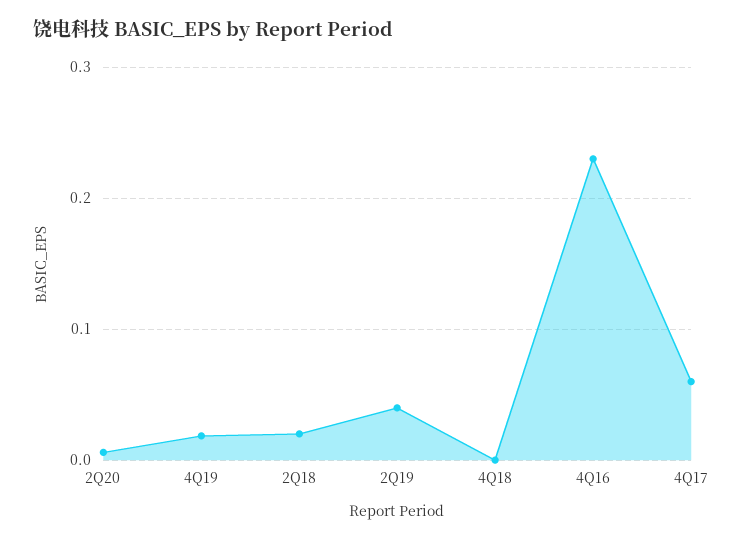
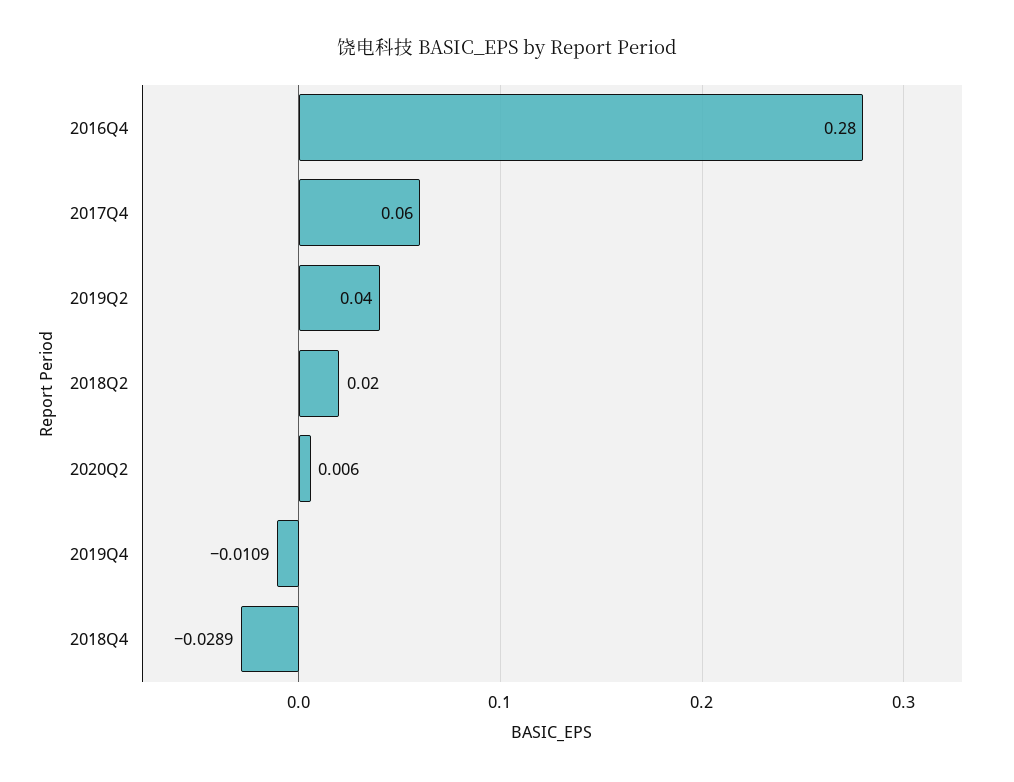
4Q19: 0.02 -> -0.0109
4Q18: 0 -> -0.0289
4Q16: 0.23 -> 0.28

